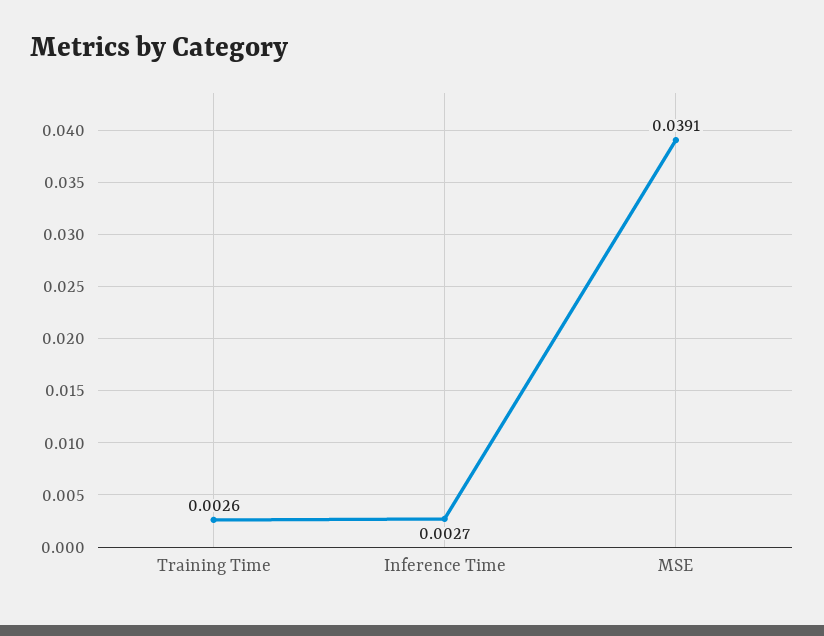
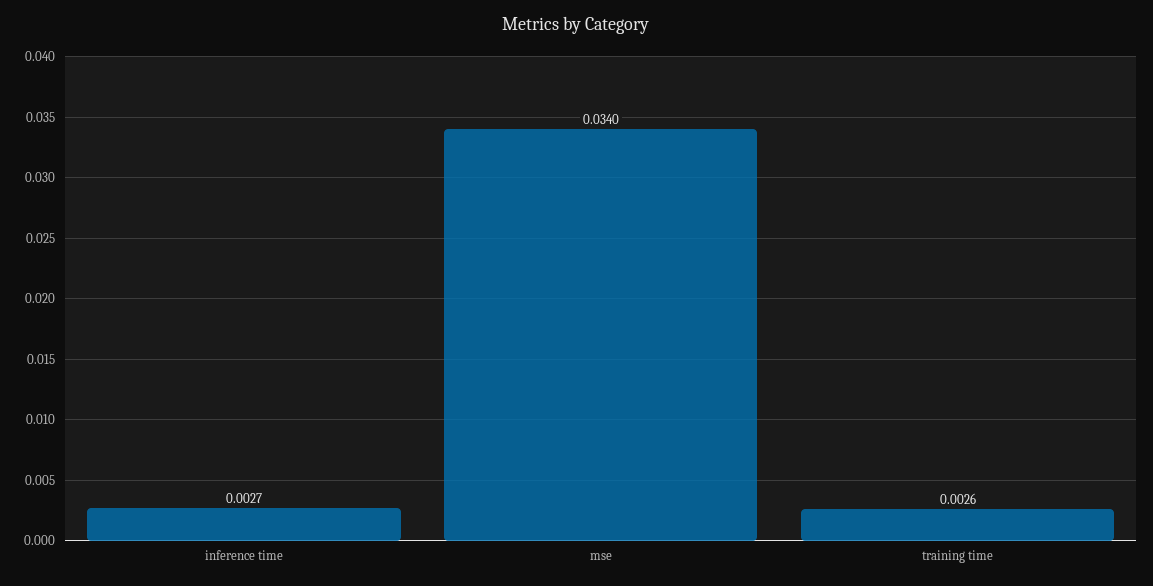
MSE: 0.0391 -> 0.034

